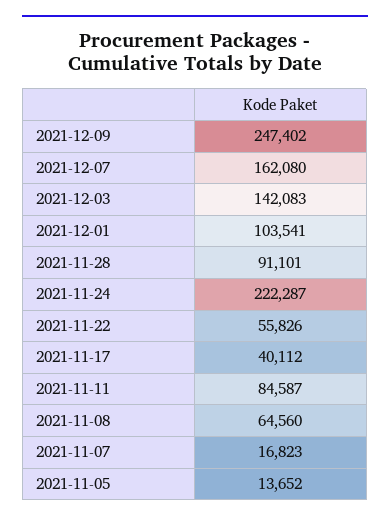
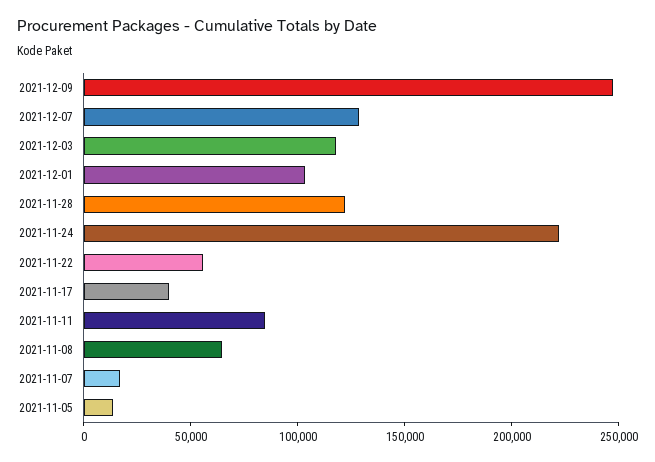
2021-12-07: 162080 -> 130000
2021-12-03: 142083 -> 120000
2021-11-28: 91101 -> 120000

